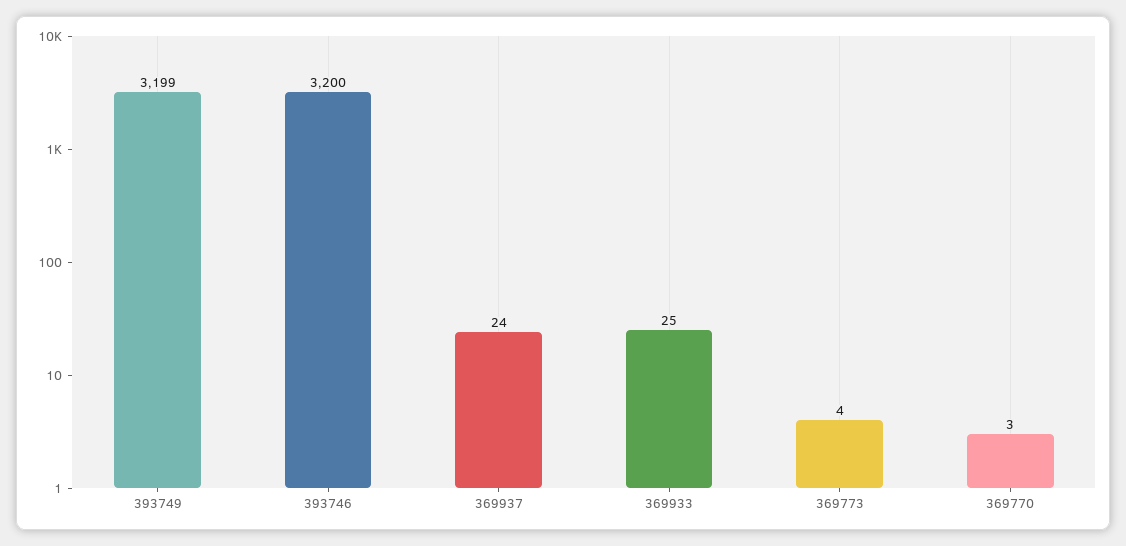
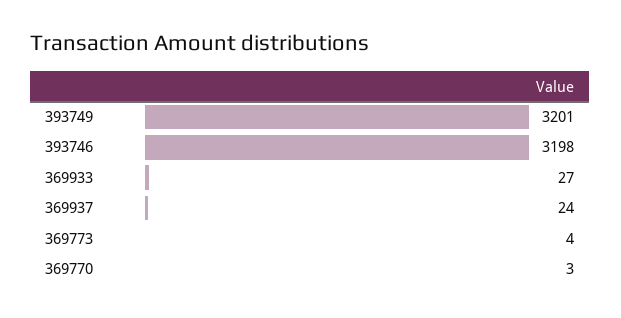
393749: 3199 -> 3201
393746: 3200 -> 3198
369933: 25 -> 27

